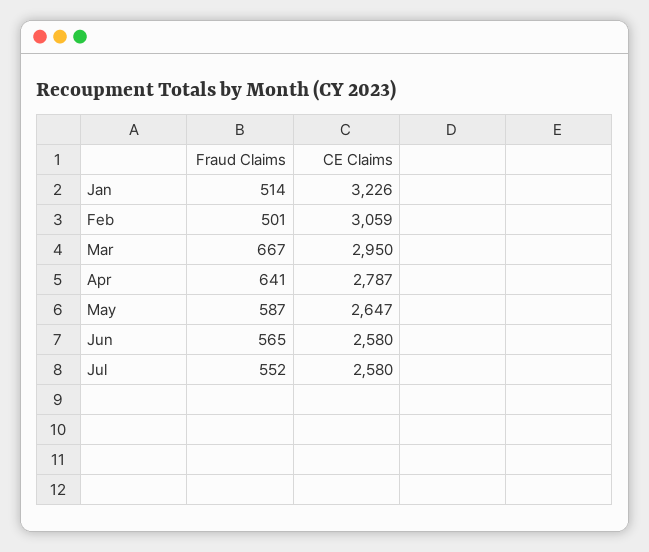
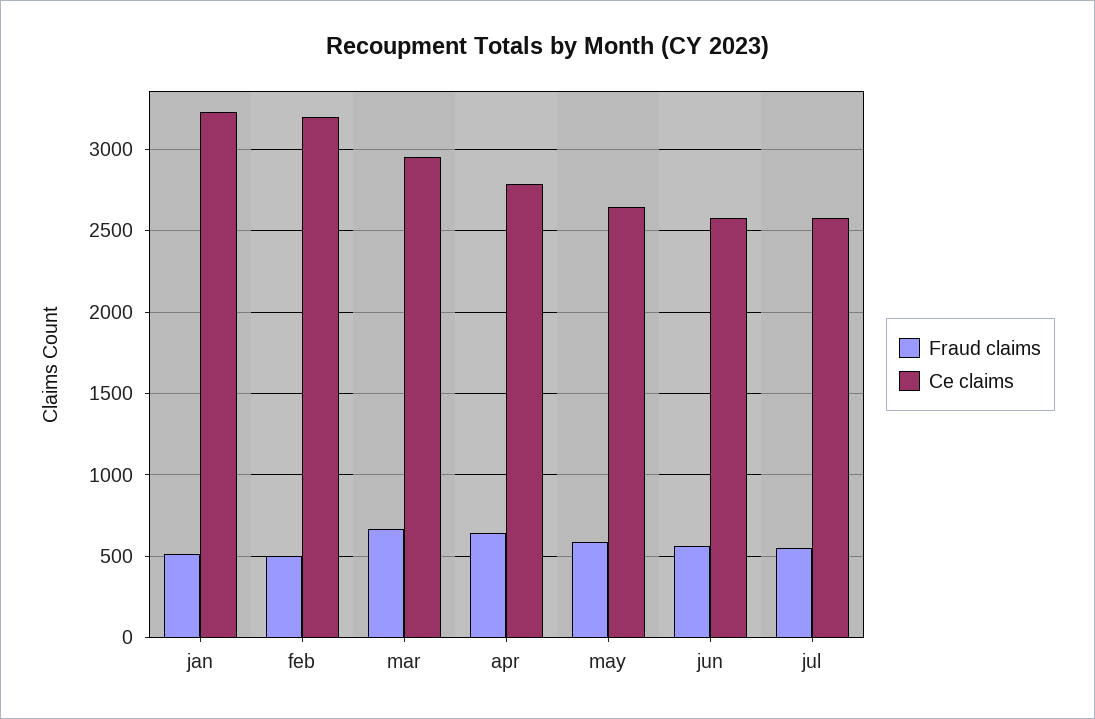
CE Claims, Feb: 3059 -> 3200

